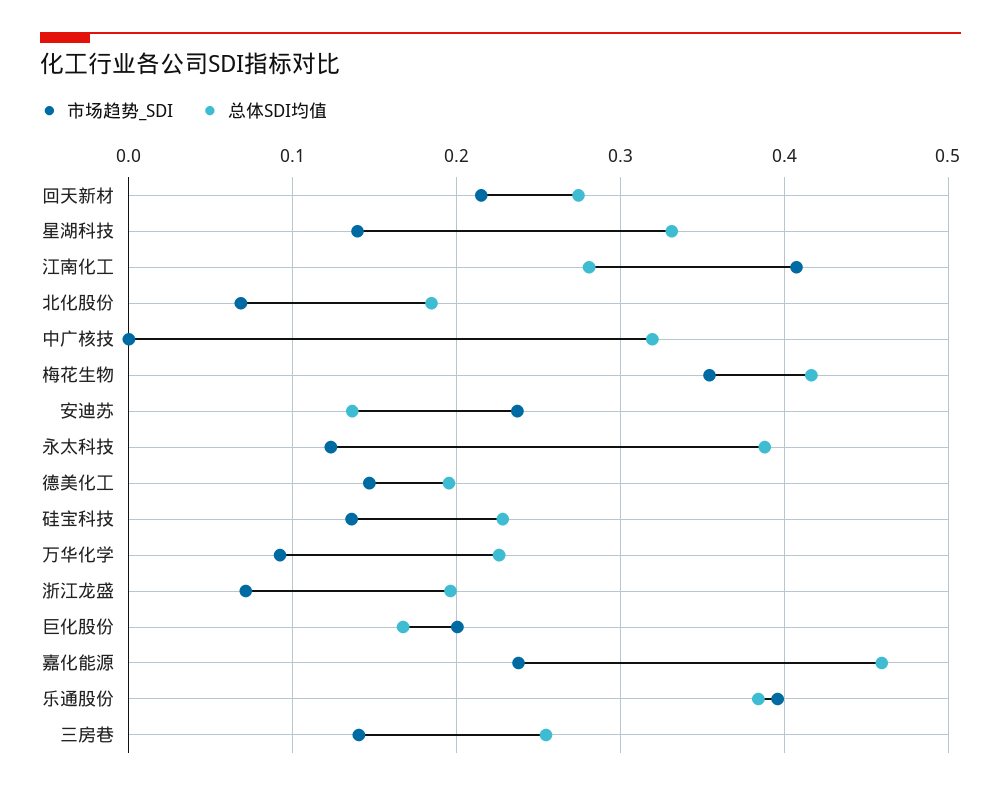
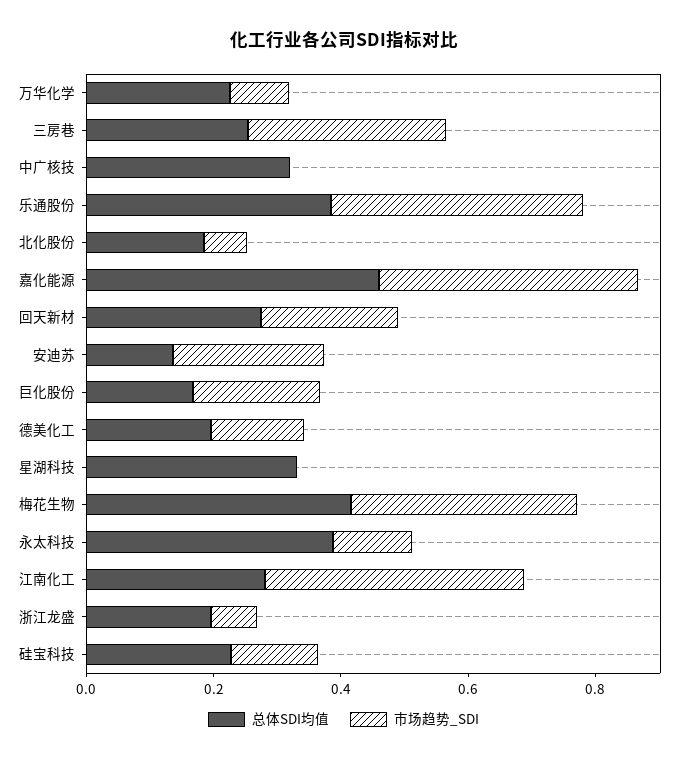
市场趋势_SDI, 星湖科技: 0.14 -> 0
市场趋势_SDI, 嘉化能源: 0.24 -> 0.4
市场趋势_SDI, 三房巷: 0.14 -> 0.3

